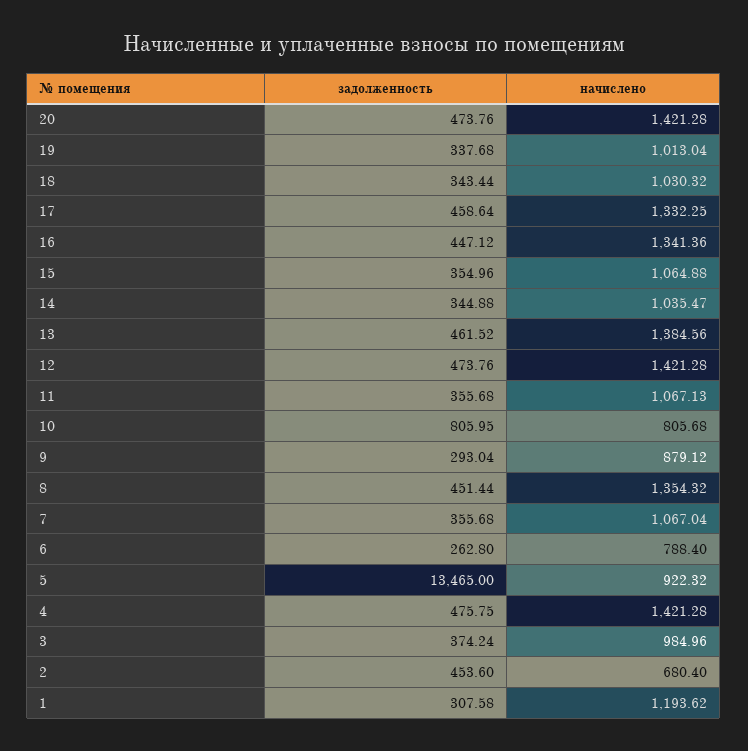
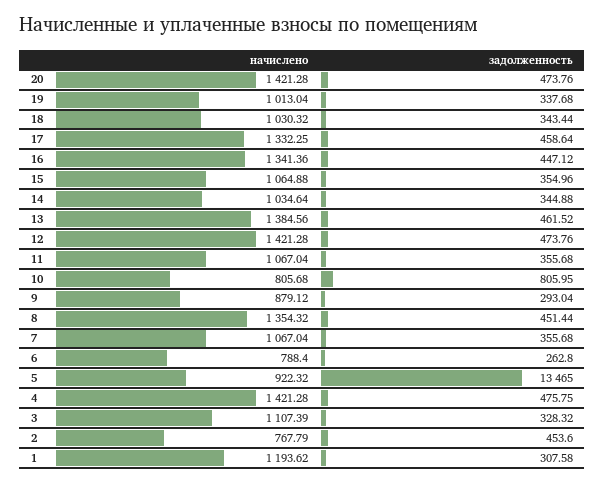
начислено, 14: 1035.47 -> 1034.64
начислено, 11: 1067.13 -> 1067.04
задолженность, 3: 374.24 -> 328.32
начислено, 3: 984.96 -> 1107.39
начислено, 2: 680.4 -> 767.79

